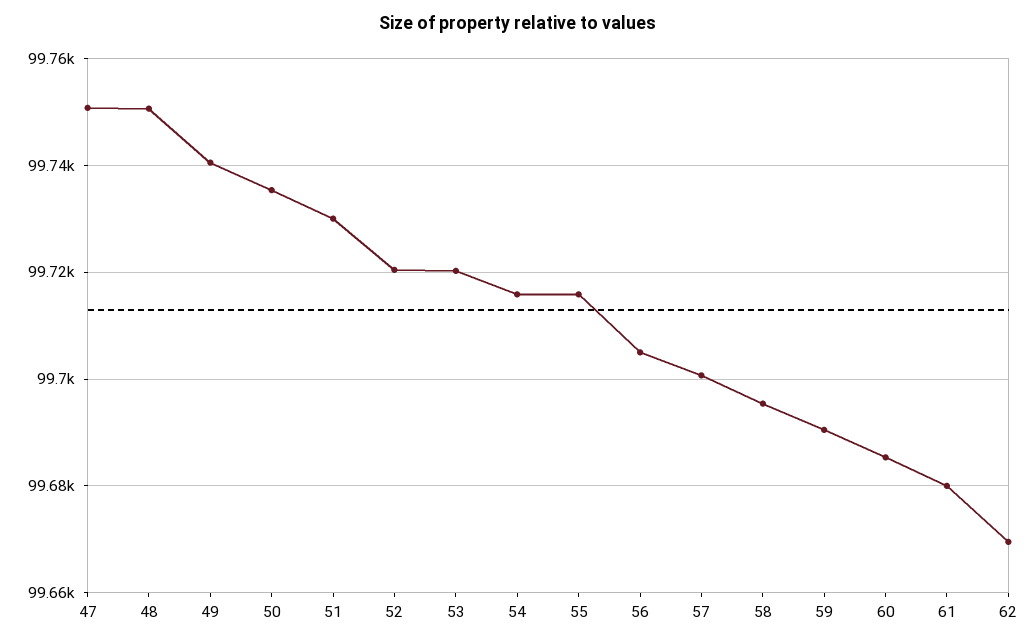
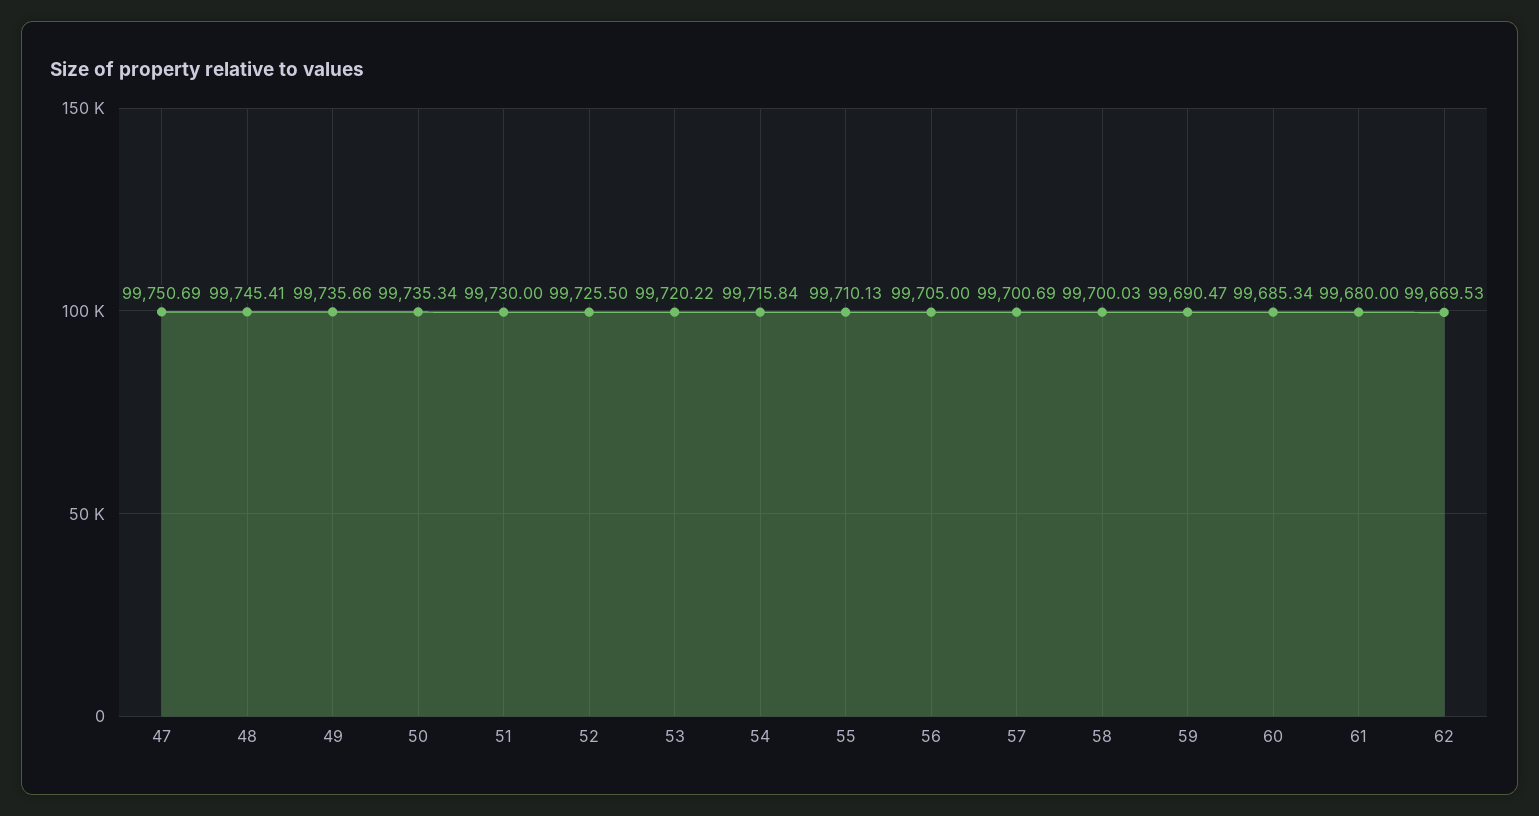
48: 99750 -> 99745.41
49: 99740 -> 99735.66
52: 99720 -> 99725.5
55: 99716 -> 99710.13
58: 99696 -> 99700.03

